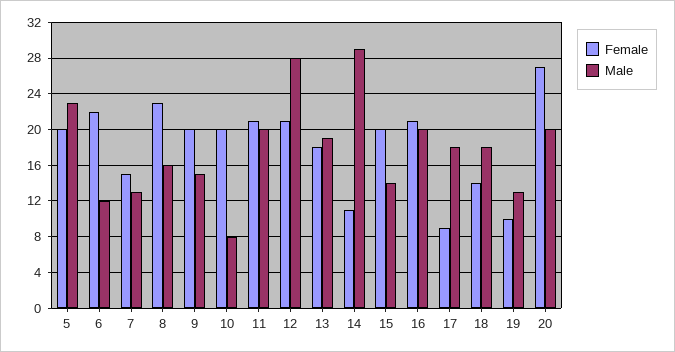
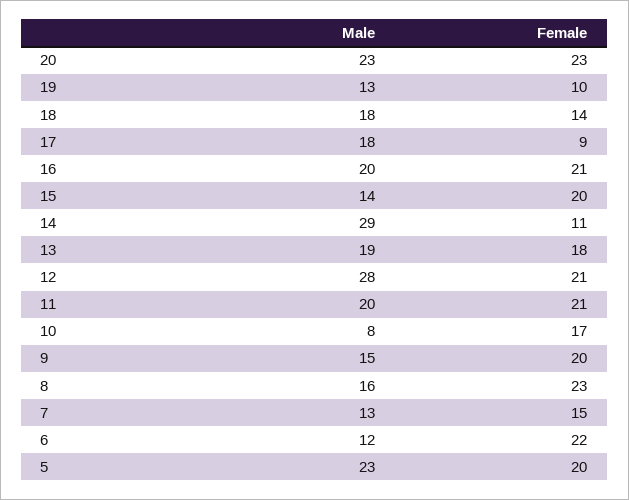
Female, 10: 20 -> 17
Female, 20: 27 -> 23
Male, 20: 20 -> 23

